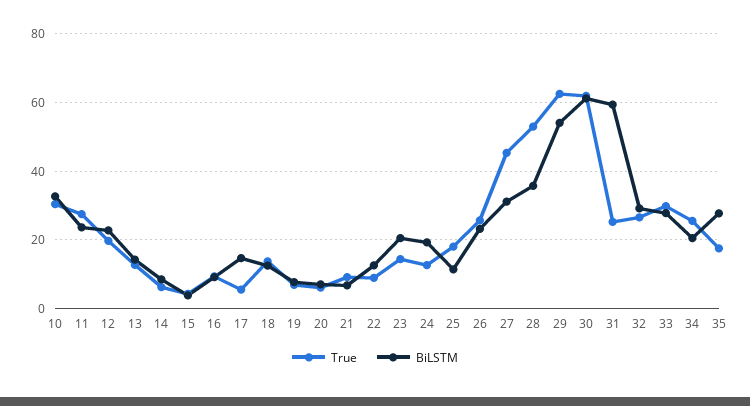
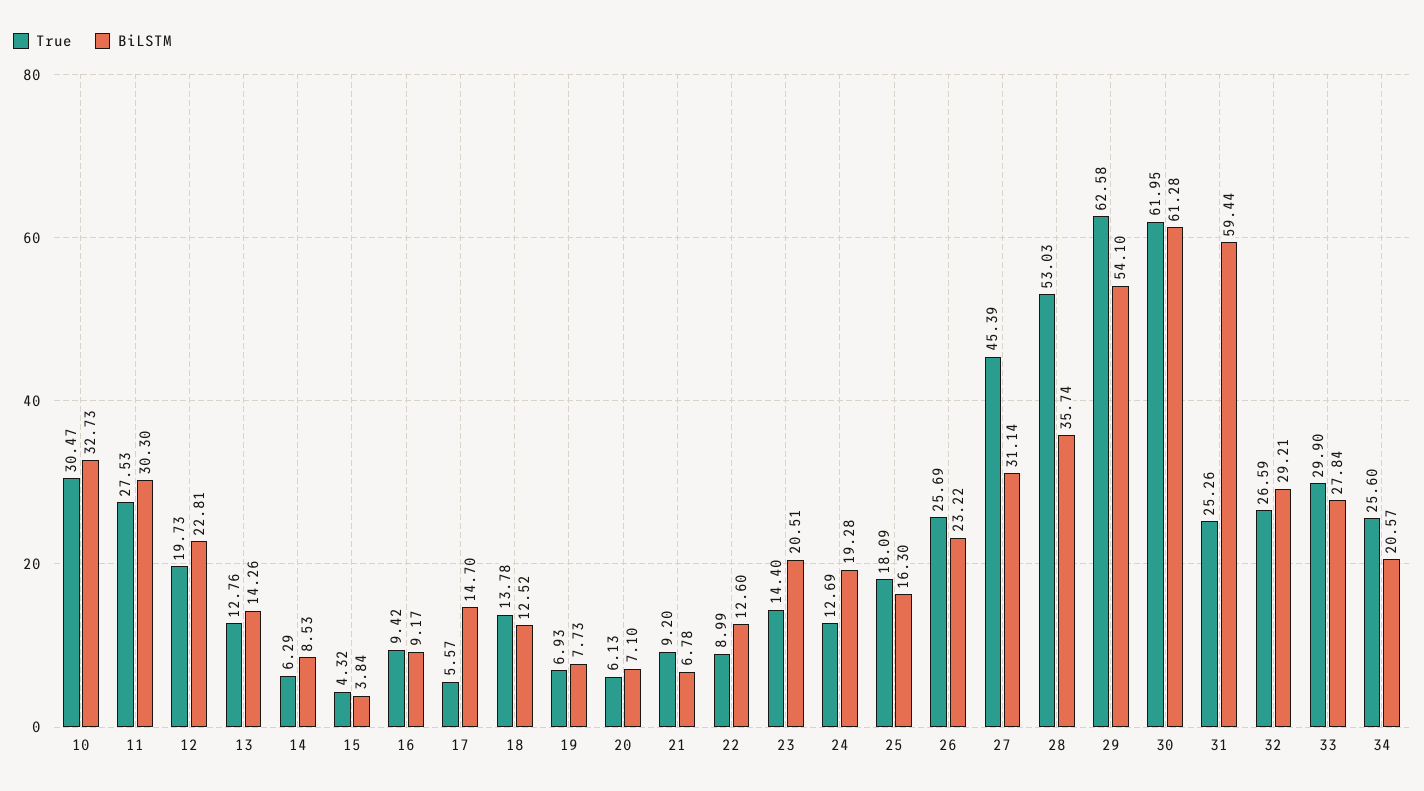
BiLSTM, 11: 24 -> 30.3
BiLSTM, 25: 12 -> 16.3
True, 35: 18 -> none
BiLSTM, 35: 28 -> none

